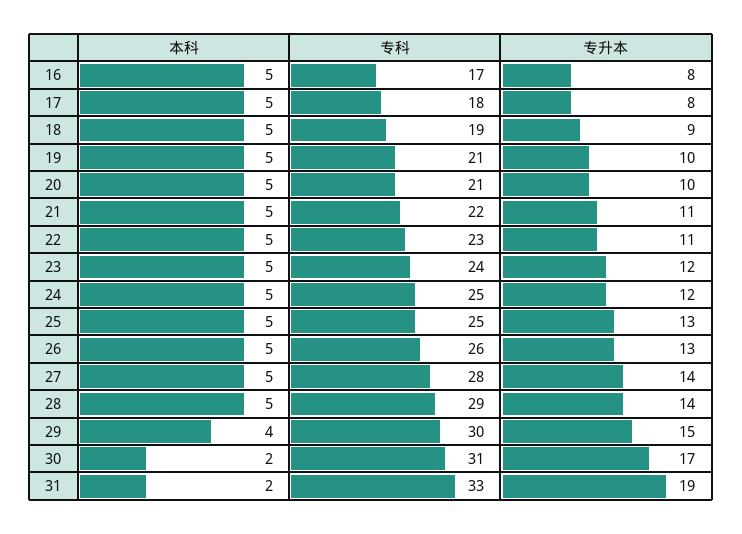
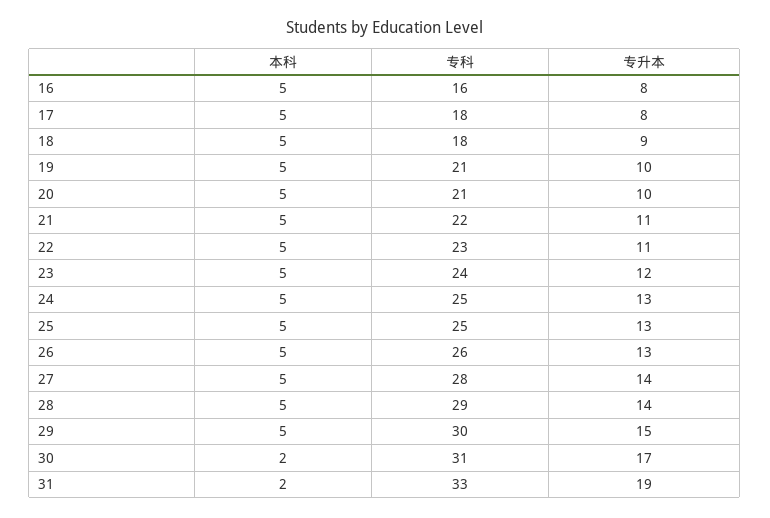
专科, 16: 17 -> 16
专科, 18: 19 -> 18
专升本, 24: 12 -> 13
本科, 29: 4 -> 5

